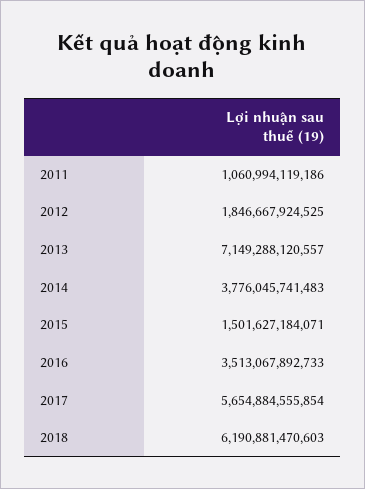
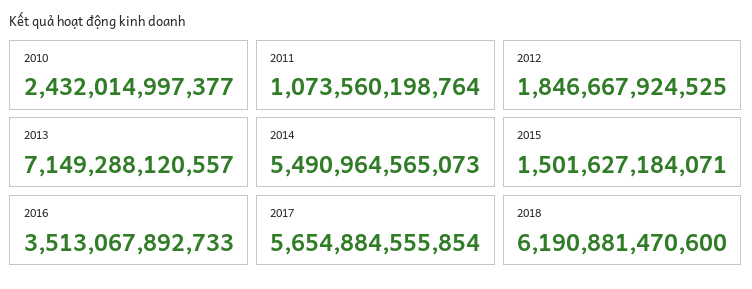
2011: 1060994119186 -> 1073560198764
2014: 3776045741483 -> 5490964565073
2018: 6190881470603 -> 6190881470600
2010: none -> 2432014997377

